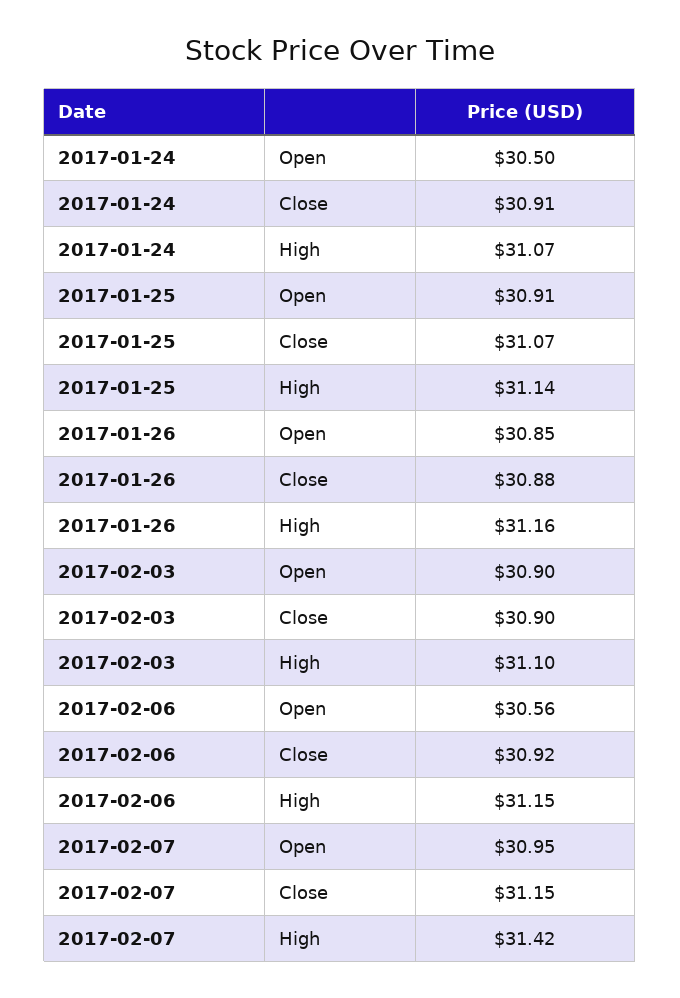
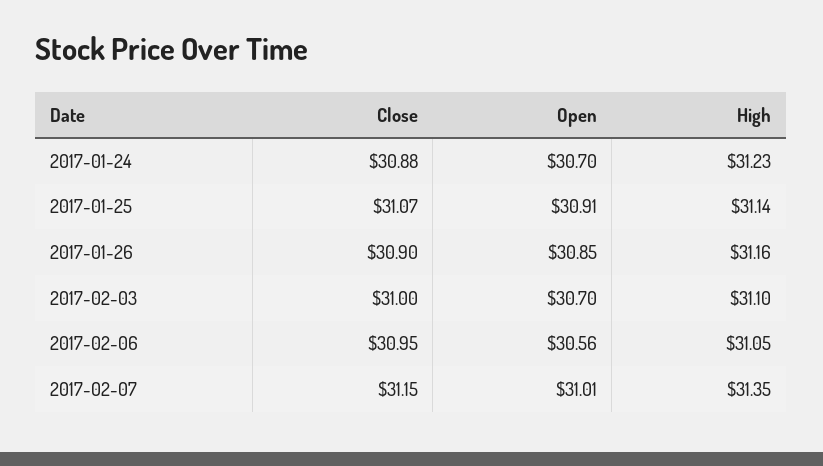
2017-01-24, Open: 30.5 -> 30.7
2017-01-24, Close: 30.91 -> 30.88
2017-01-24, High: 31.07 -> 31.23
2017-01-26, Close: 30.88 -> 30.9
2017-02-03, Open: 30.9 -> 30.7
2017-02-03, Close: 30.9 -> 31
2017-02-06, Close: 30.92 -> 30.95
2017-02-06, High: 31.15 -> 31.05
2017-02-07, Open: 30.95 -> 31.01
2017-02-07, High: 31.42 -> 31.35

